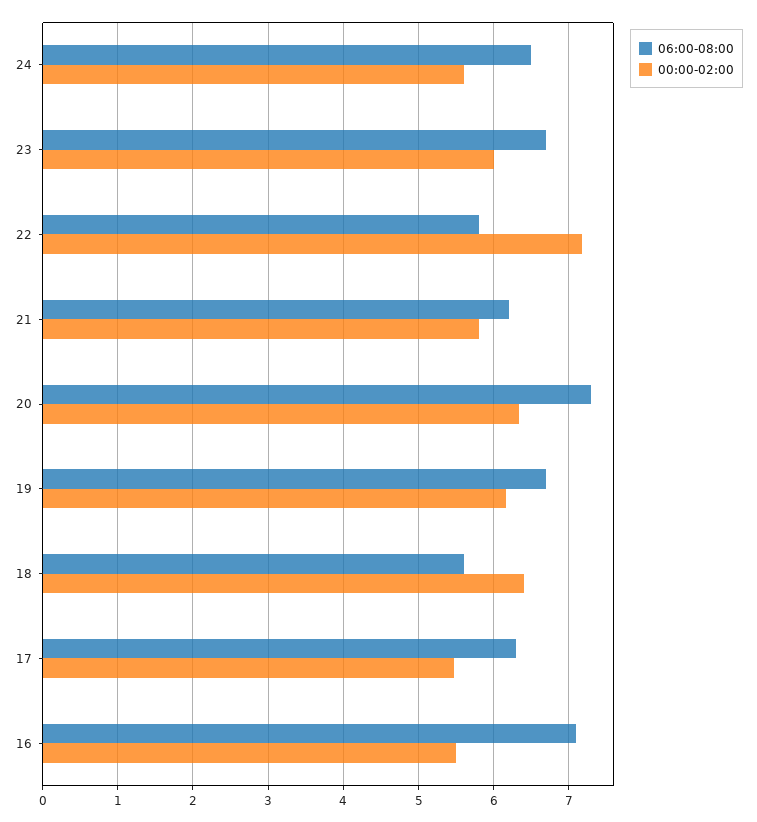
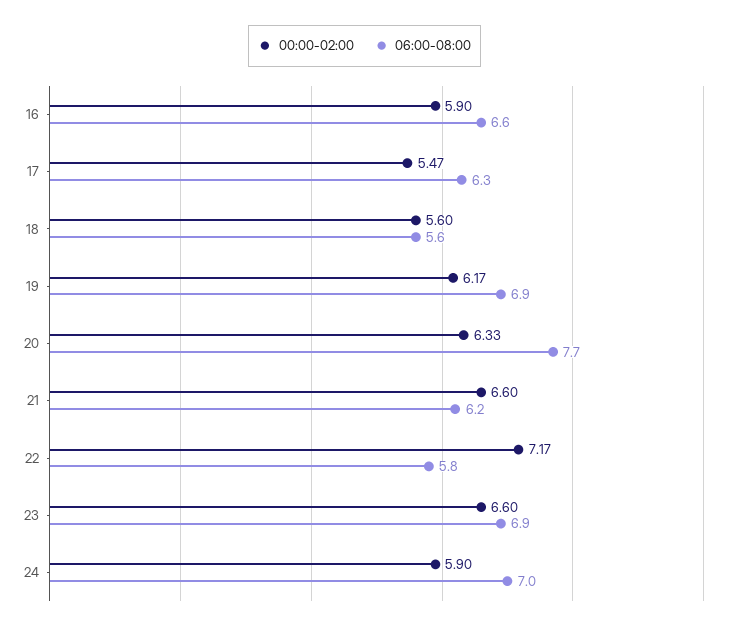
06:00-08:00, 24: 6.5 -> 7
00:00-02:00, 24: 5.6 -> 5.9
06:00-08:00, 23: 6.7 -> 6.9
00:00-02:00, 23: 6 -> 6.6
00:00-02:00, 21: 5.8 -> 6.6
06:00-08:00, 20: 7.3 -> 7.7
06:00-08:00, 19: 6.7 -> 6.9
00:00-02:00, 18: 6.4 -> 5.6
06:00-08:00, 16: 7.1 -> 6.6
00:00-02:00, 16: 5.5 -> 5.9

